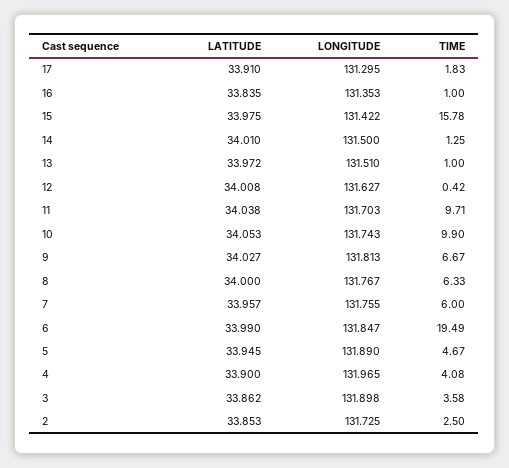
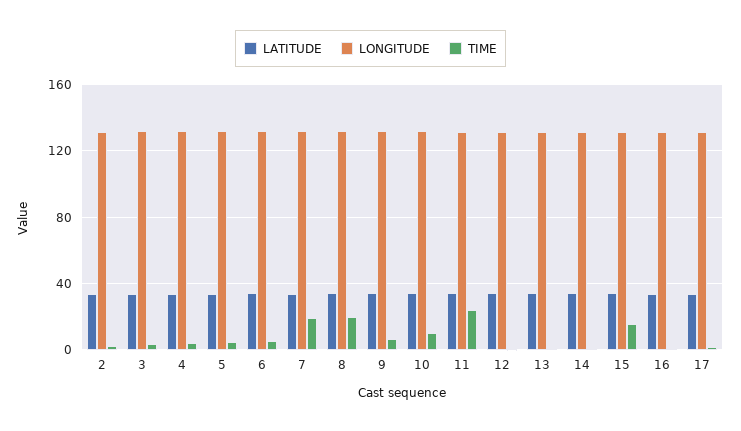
TIME, 11: 9.71 -> 25
TIME, 8: 6.33 -> 20
TIME, 7: 6 -> 20
TIME, 6: 19.49 -> 5

